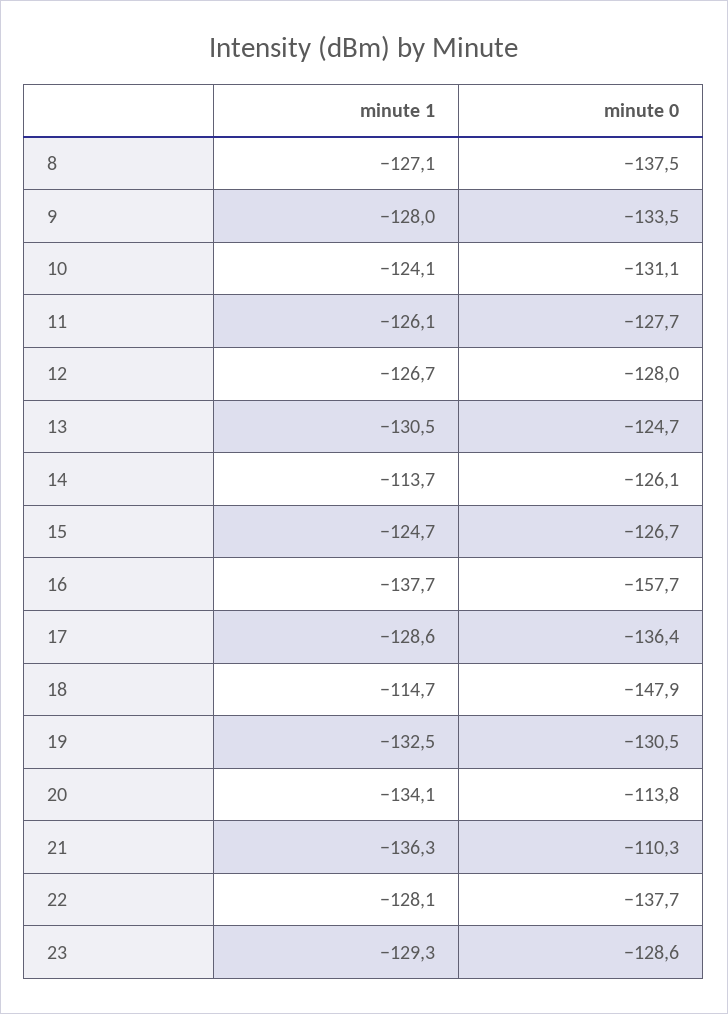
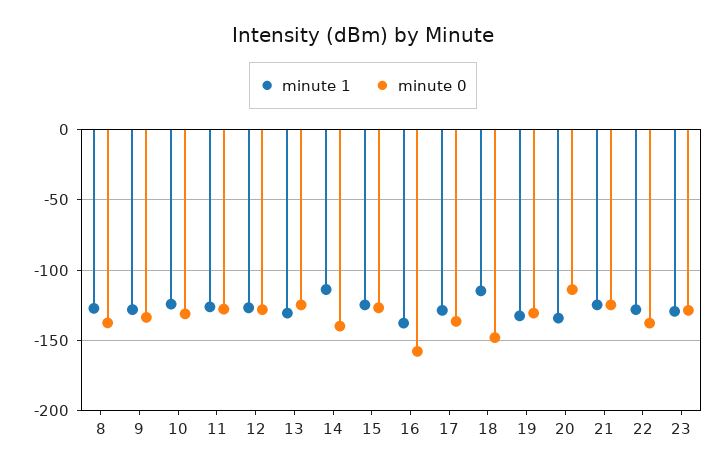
minute 0, 14: -126.1 -> -140
minute 1, 21: -136.3 -> -125
minute 0, 21: -110.3 -> -125

